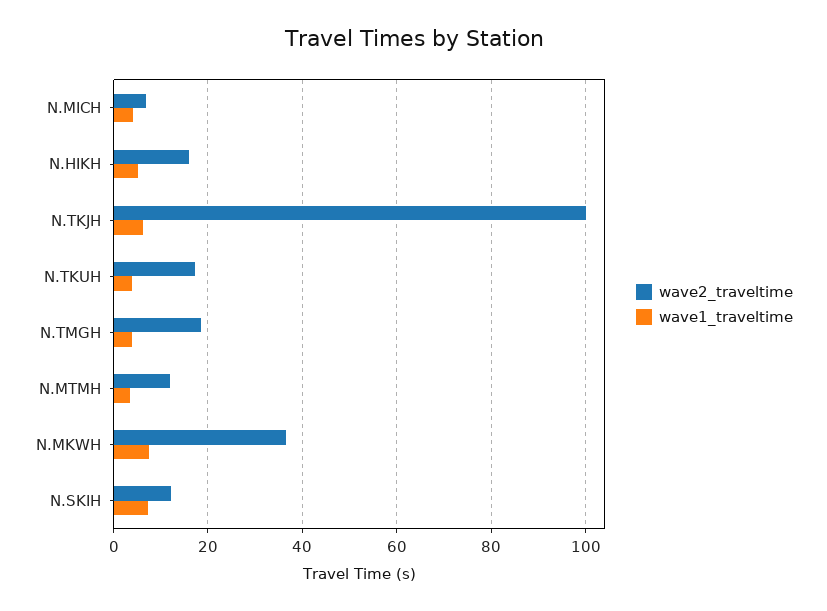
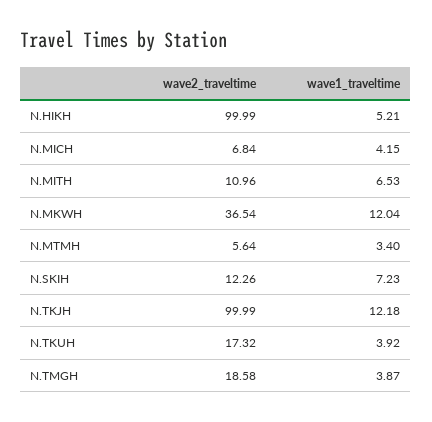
wave2_traveltime, N.HIKH: 16 -> 99.99
wave1_traveltime, N.TKJH: 6 -> 12.18
wave2_traveltime, N.MTMH: 12 -> 5.64
wave1_traveltime, N.MKWH: 8 -> 12.04
wave2_traveltime, N.MITH: none -> 10.96
wave1_traveltime, N.MITH: none -> 6.53

